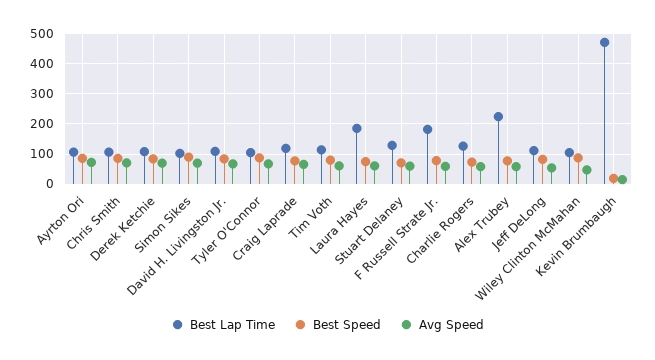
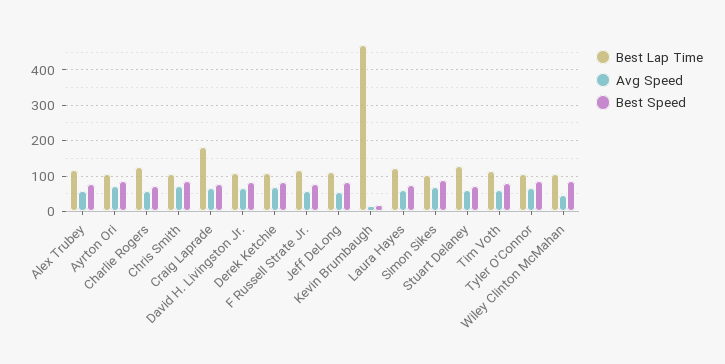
Best Lap Time, Craig Laprade: 120 -> 180
Best Lap Time, Laura Hayes: 180 -> 120
Best Lap Time, F Russell Strate Jr.: 180 -> 120
Best Lap Time, Alex Trubey: 220 -> 120

